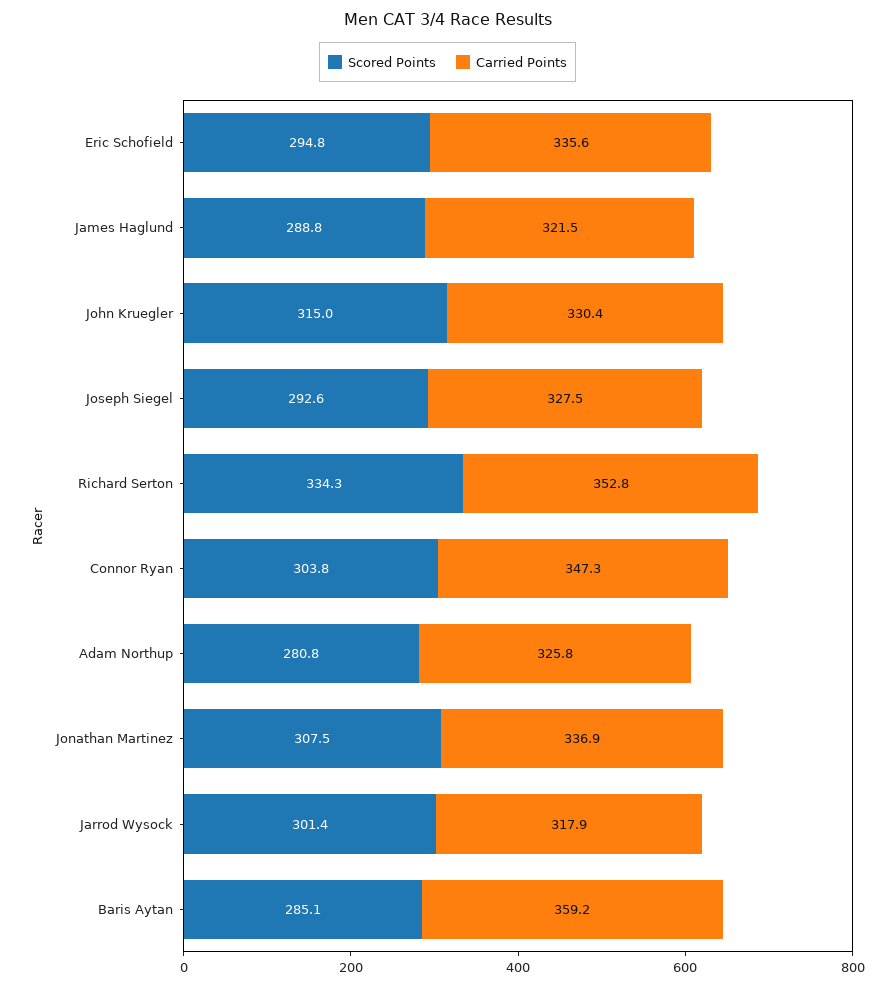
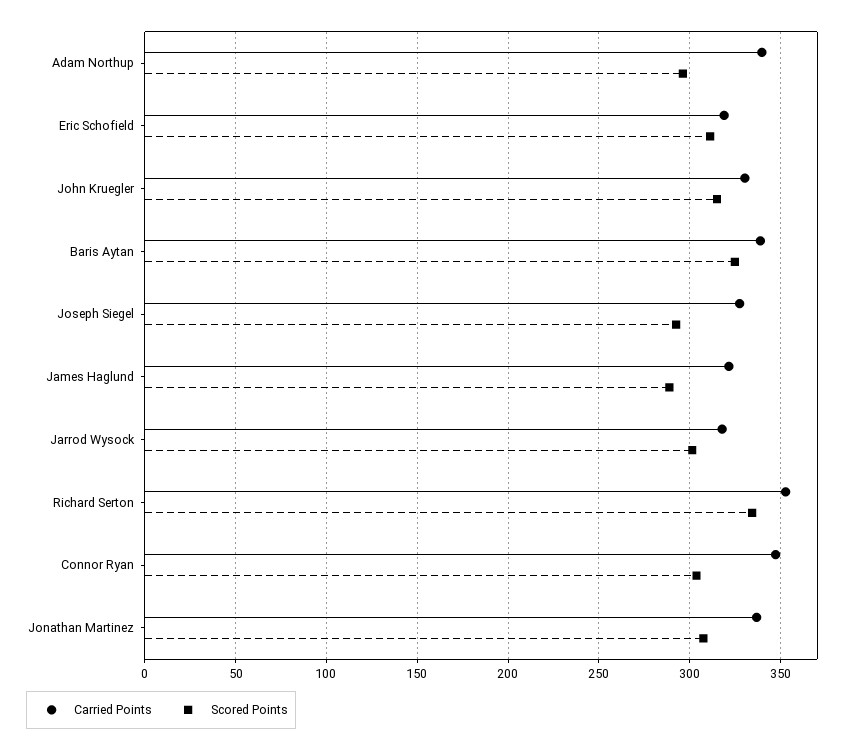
Scored Points, Eric Schofield: 294.8 -> 310
Carried Points, Eric Schofield: 335.6 -> 320
Scored Points, Adam Northup: 280.8 -> 295
Carried Points, Adam Northup: 325.8 -> 340
Scored Points, Baris Aytan: 285.1 -> 325
Carried Points, Baris Aytan: 359.2 -> 340

